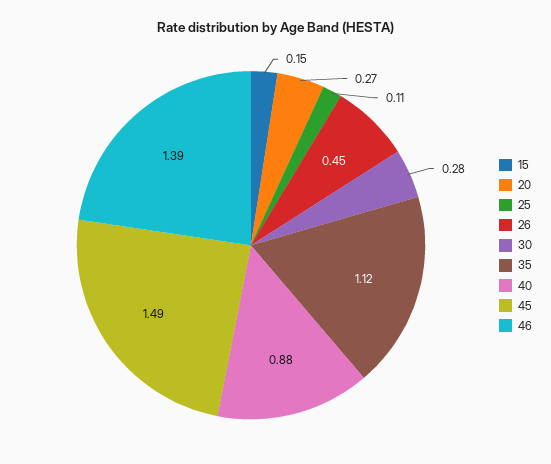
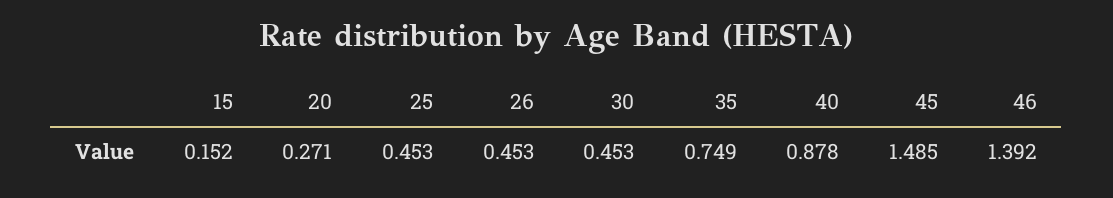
25: 0.11 -> 0.453
30: 0.28 -> 0.453
35: 1.12 -> 0.749

